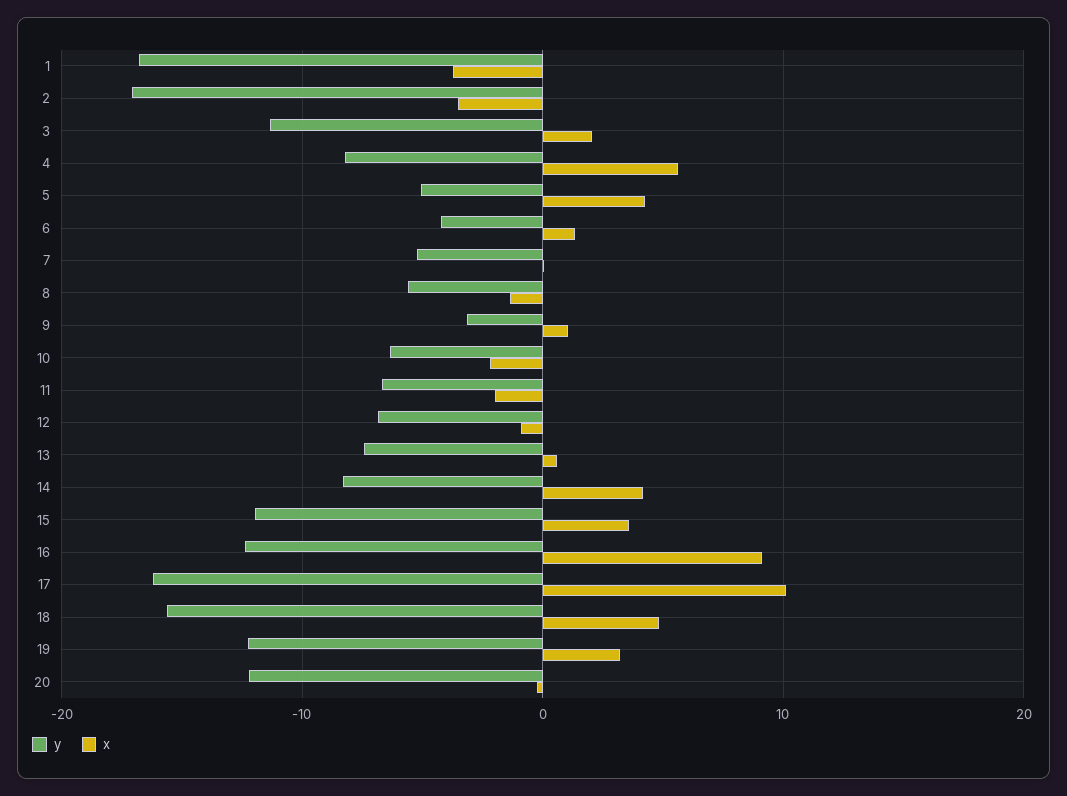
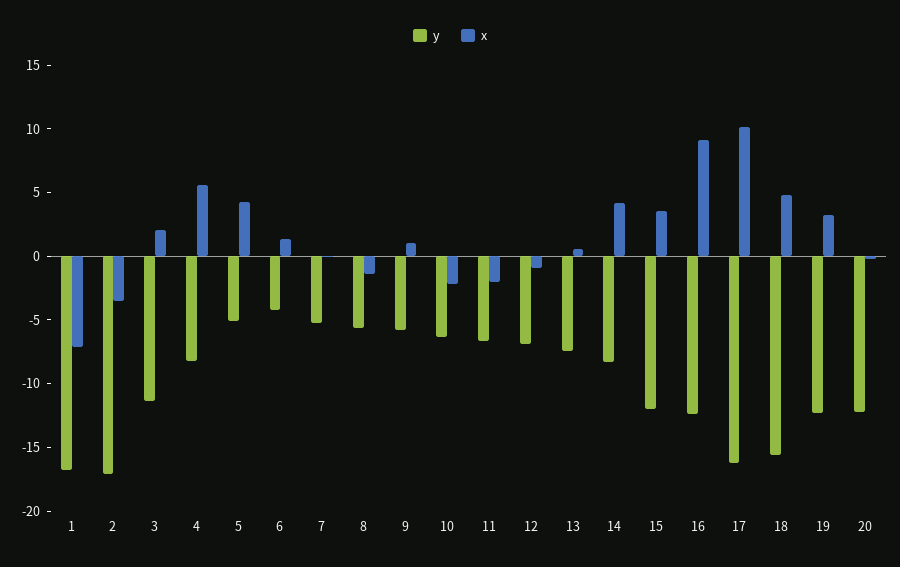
x, 1: -4 -> -7
y, 9: -3 -> -6

